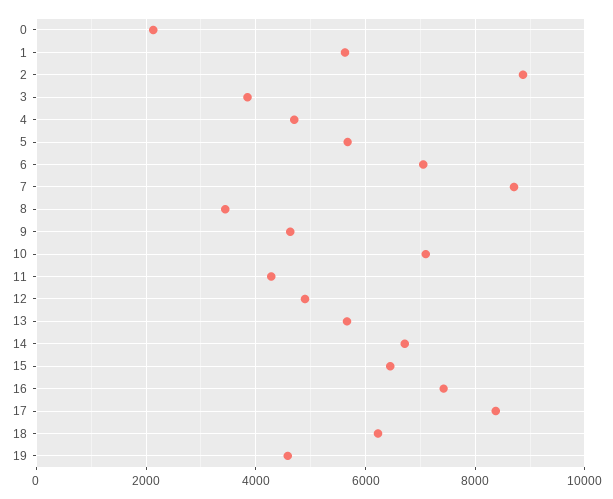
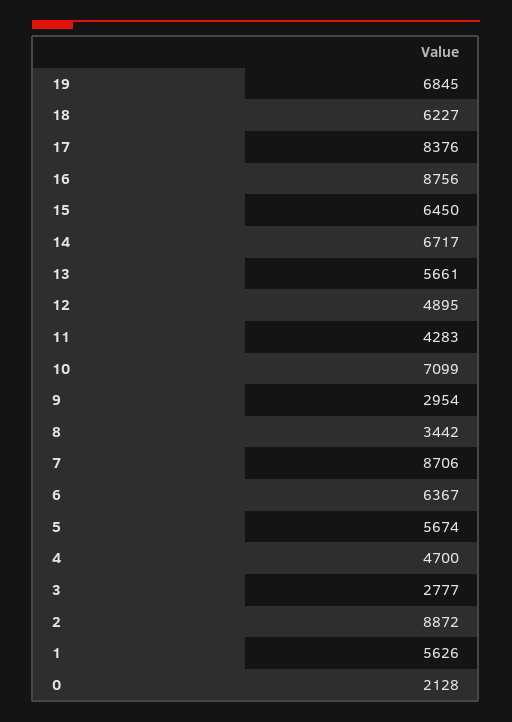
3: 3800 -> 2777
6: 7000 -> 6367
9: 4600 -> 2954
16: 7400 -> 8756
19: 4600 -> 6845

